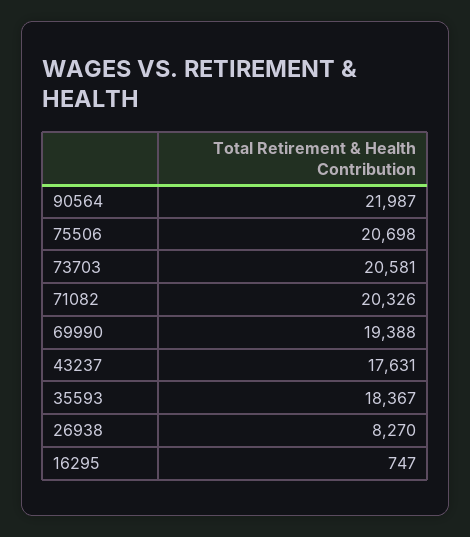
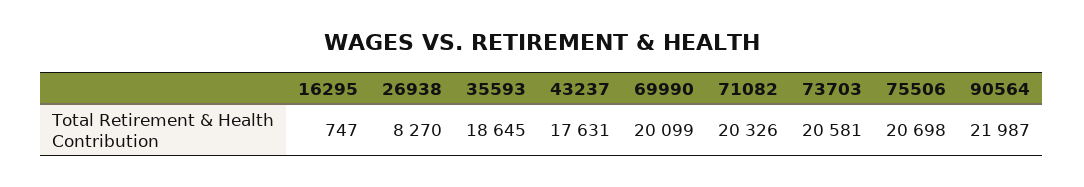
69990: 19388 -> 20099
35593: 18367 -> 18645

